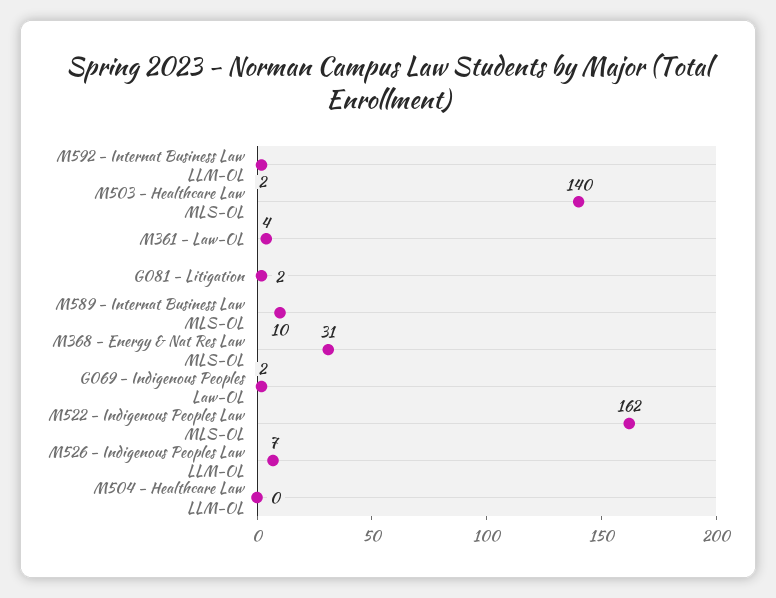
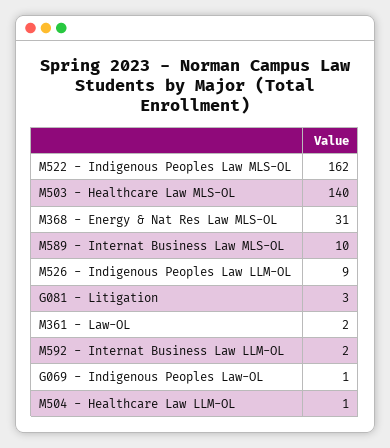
M361 - Law-OL: 4 -> 2
G081 - Litigation: 2 -> 3
G069 - Indigenous Peoples Law-OL: 2 -> 1
M526 - Indigenous Peoples Law LLM-OL: 7 -> 9
M504 - Healthcare Law LLM-OL: 0 -> 1

